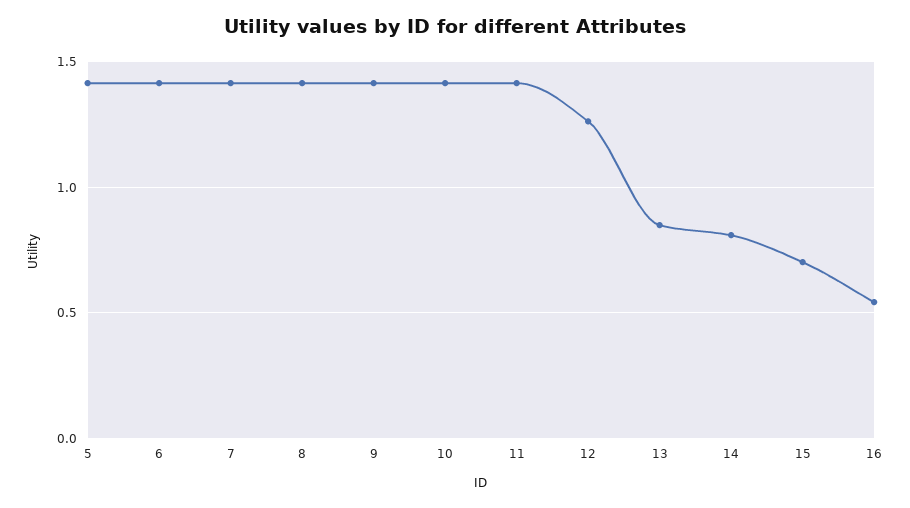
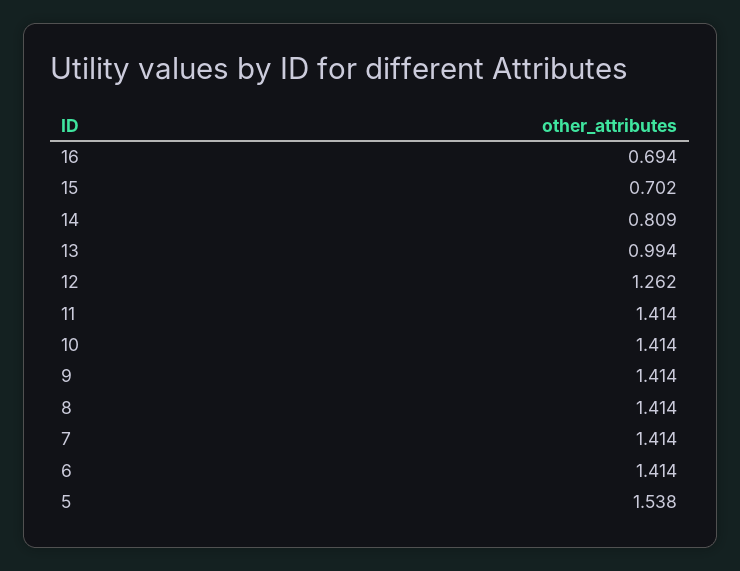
5: 1.4 -> 1.538
13: 0.85 -> 0.994
16: 0.55 -> 0.694

